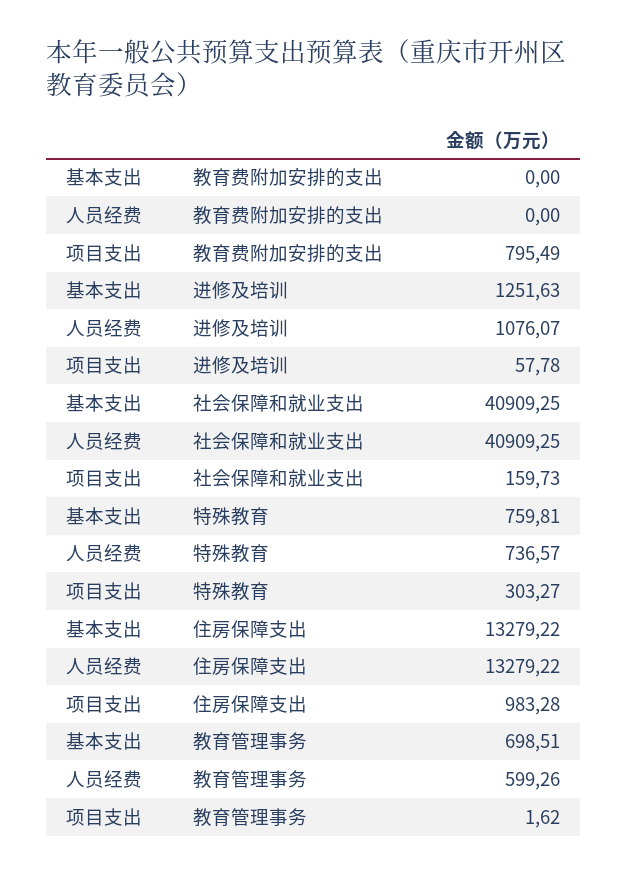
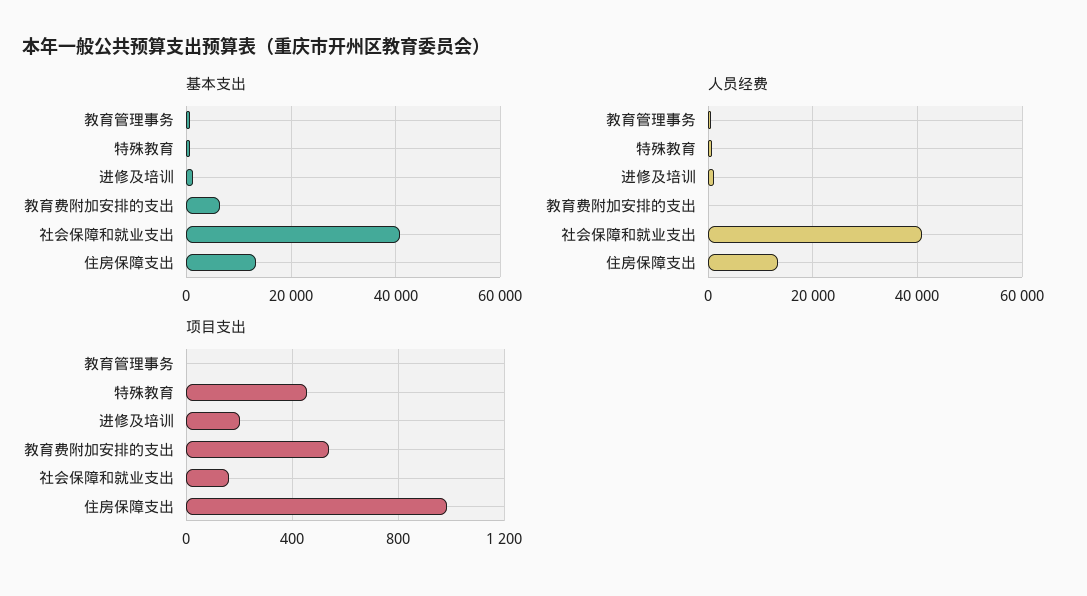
基本支出, 教育费附加安排的支出: 0 -> 6000
项目支出, 教育费附加安排的支出: 795.49 -> 550
项目支出, 进修及培训: 57.78 -> 200
项目支出, 特殊教育: 303.27 -> 450

